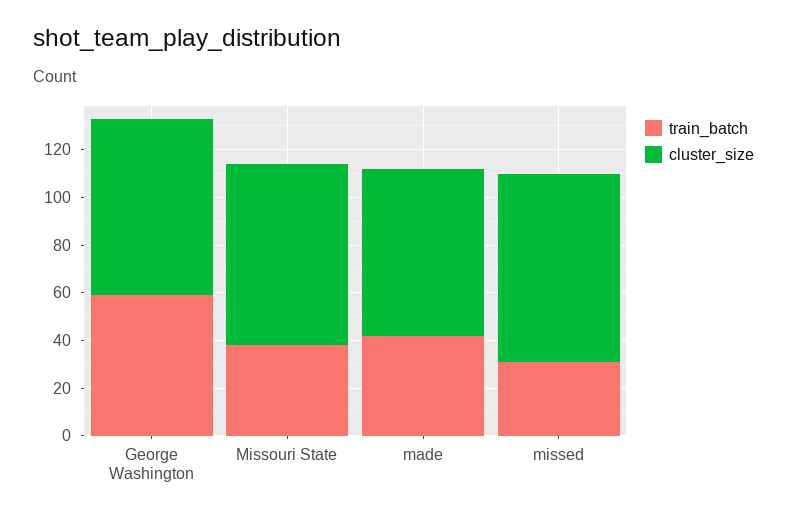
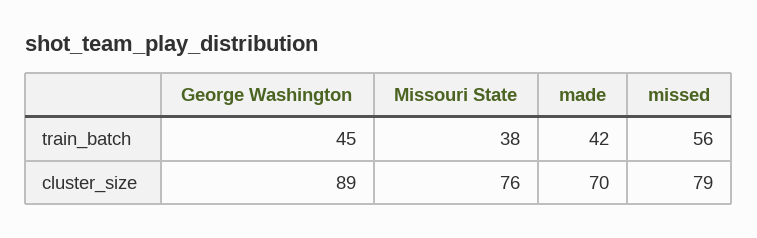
train_batch, George Washington: 60 -> 45
cluster_size, George Washington: 75 -> 89
train_batch, missed: 30 -> 56

